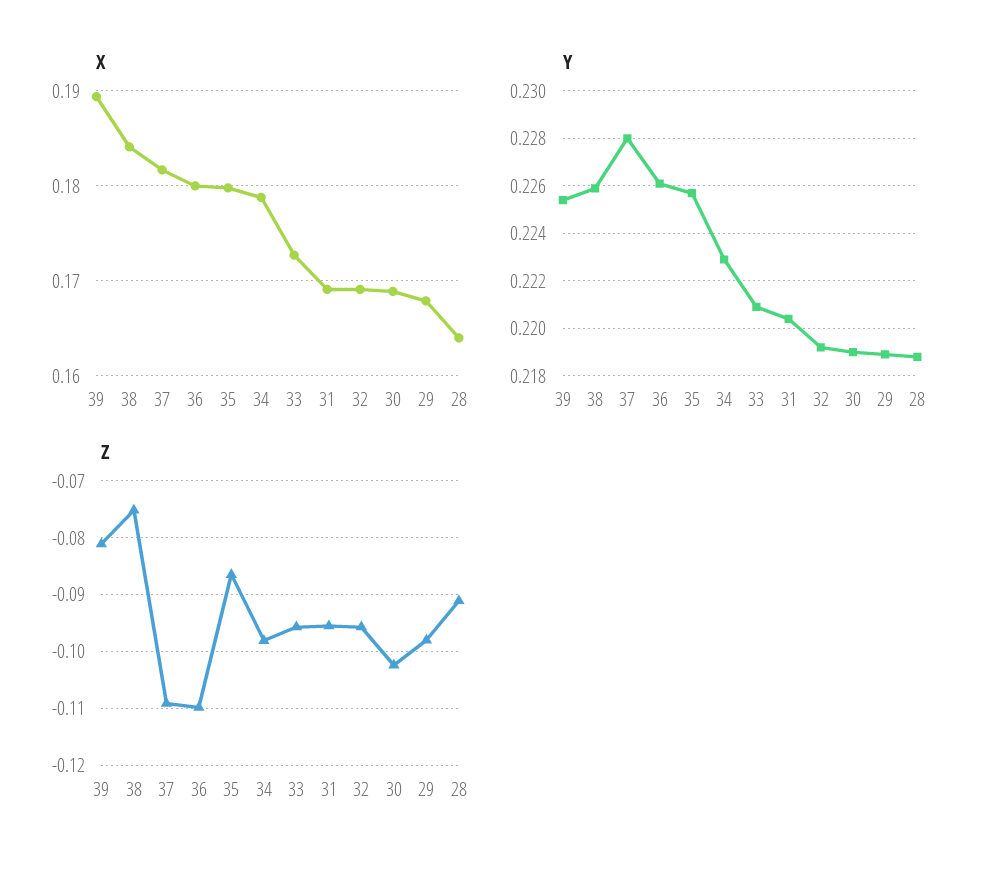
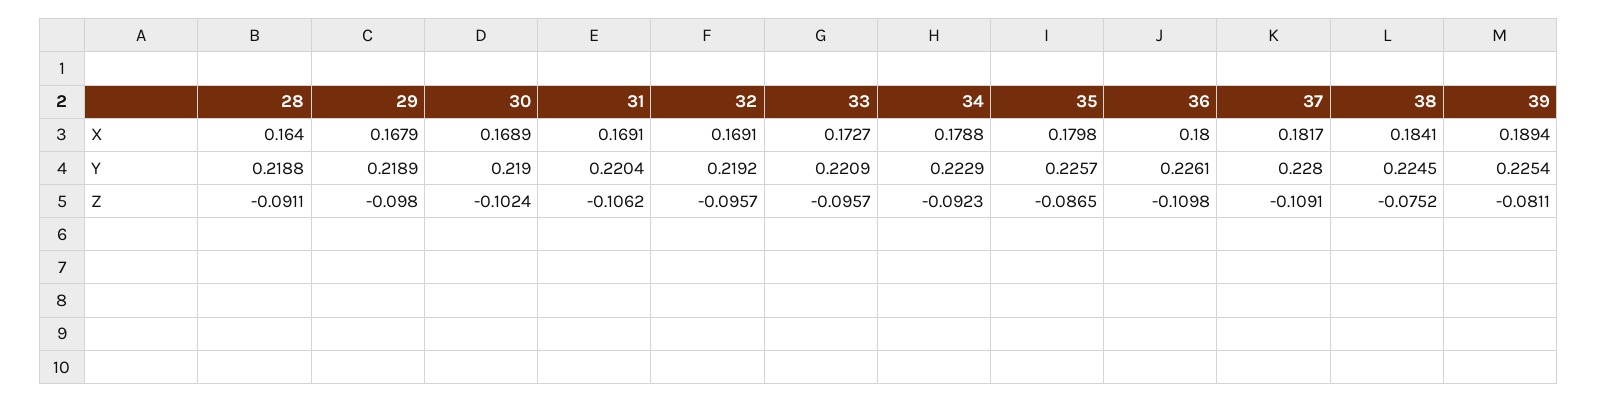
Y, 38: 0.226 -> 0.2245
Z, 34: -0.098 -> -0.0923
Z, 31: -0.096 -> -0.1062

